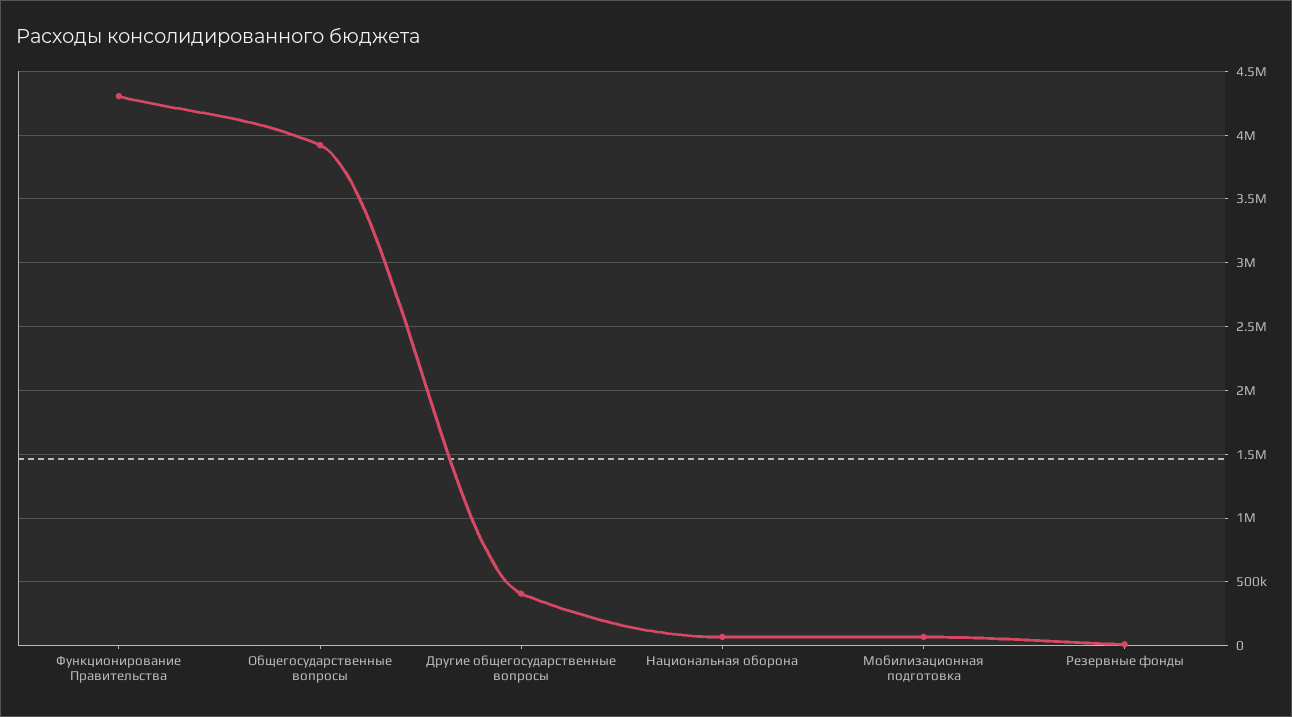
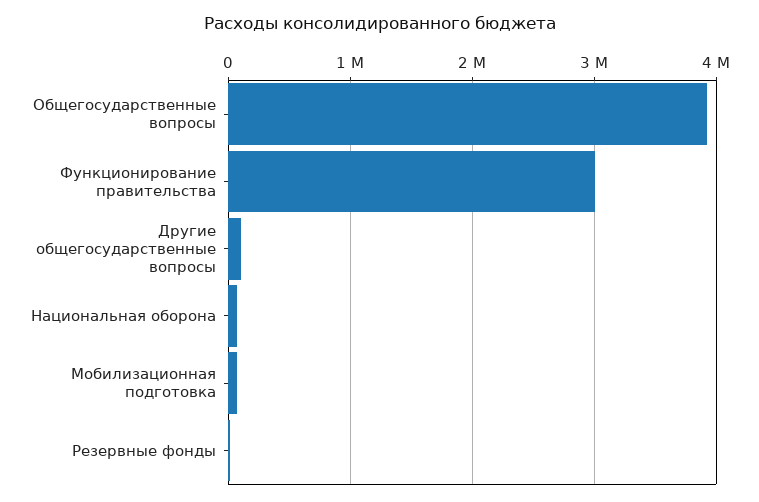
Функционирование Правительства: 4300000 -> 3000000
Другие общегосударственные вопросы: 400000 -> 100000

